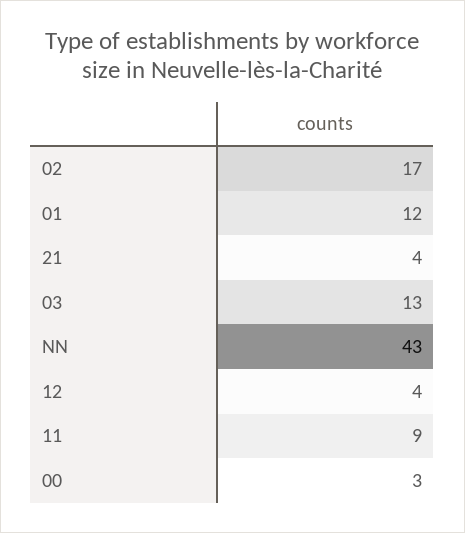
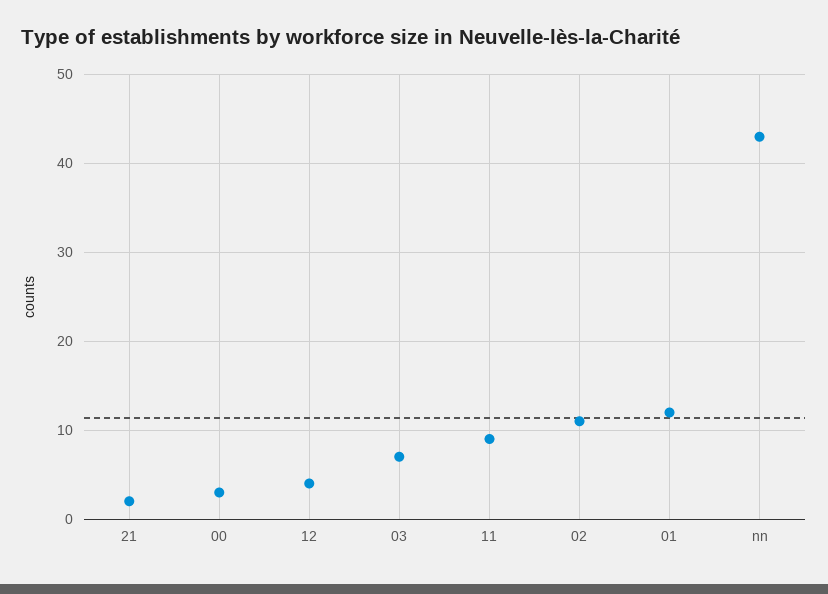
02: 17 -> 11
21: 4 -> 2
03: 13 -> 7

